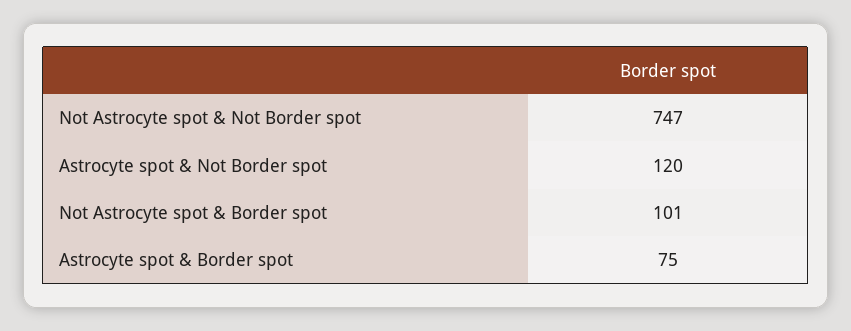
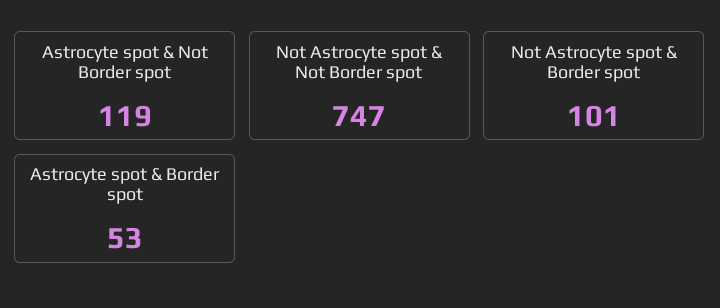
Astrocyte spot & Not Border spot: 120 -> 119
Astrocyte spot & Border spot: 75 -> 53

